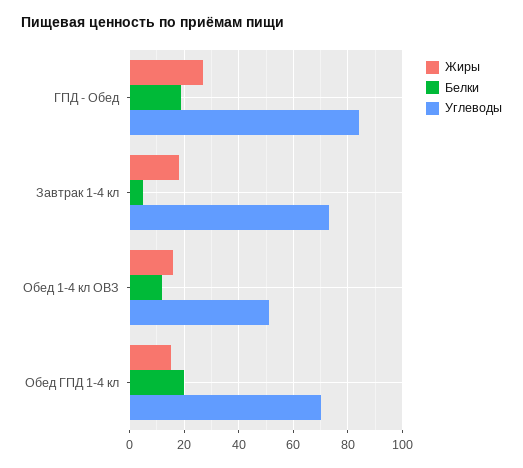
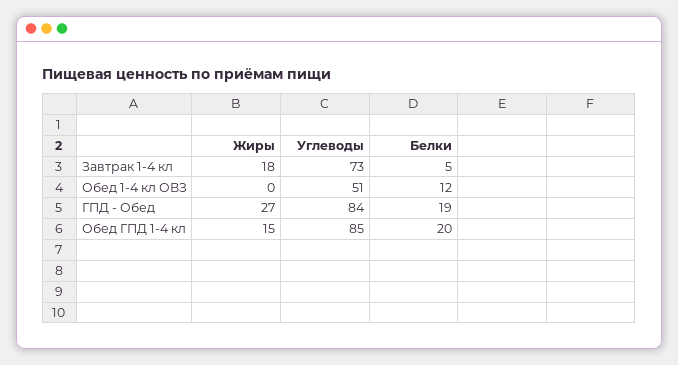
Жиры, Обед 1-4 кл ОВЗ: 15 -> 0
Углеводы, Обед ГПД 1-4 кл: 70 -> 85

